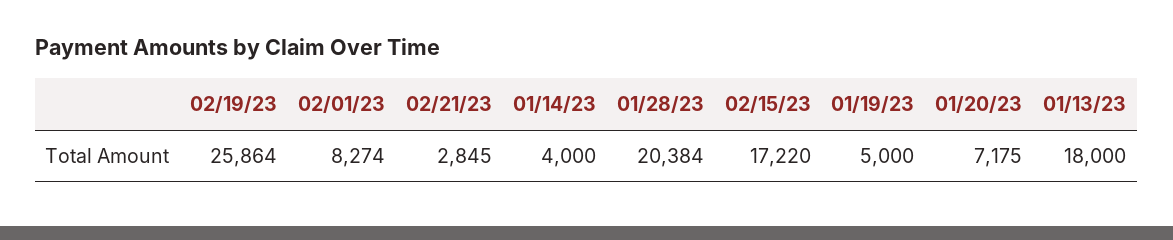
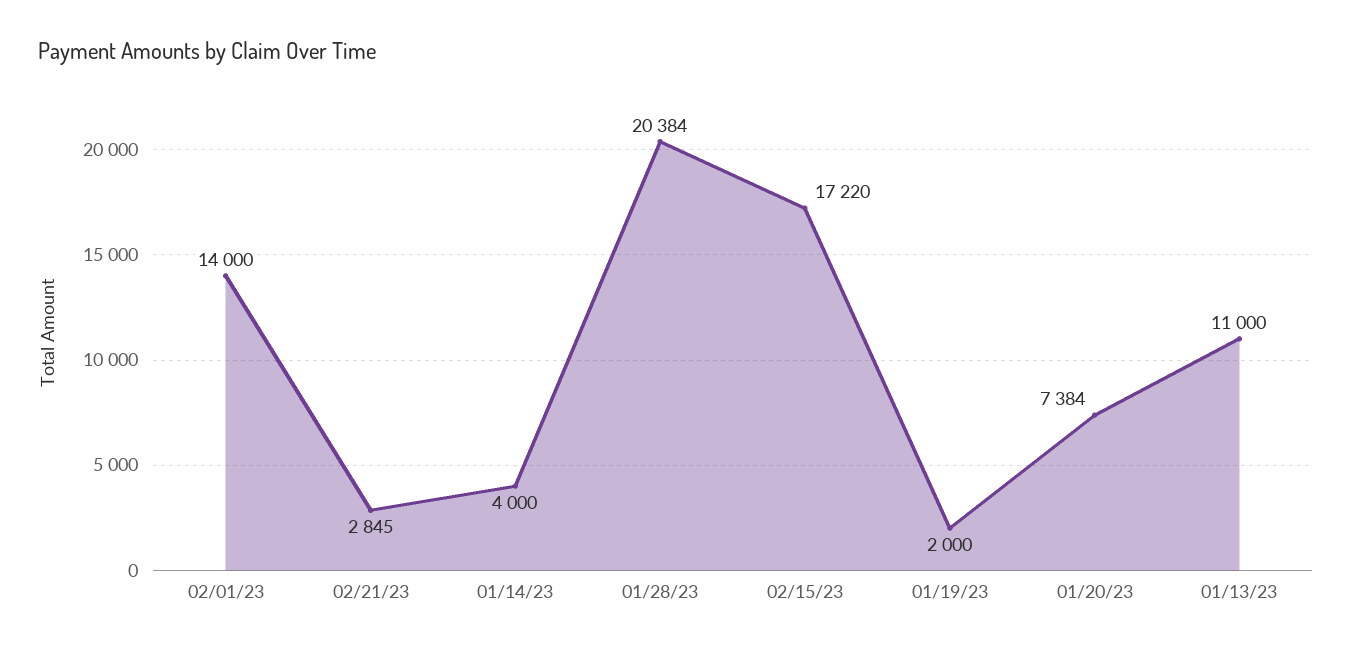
02/19/23: 25864 -> none
02/01/23: 8274 -> 14000
01/19/23: 5000 -> 2000
01/20/23: 7175 -> 7384
01/13/23: 18000 -> 11000

